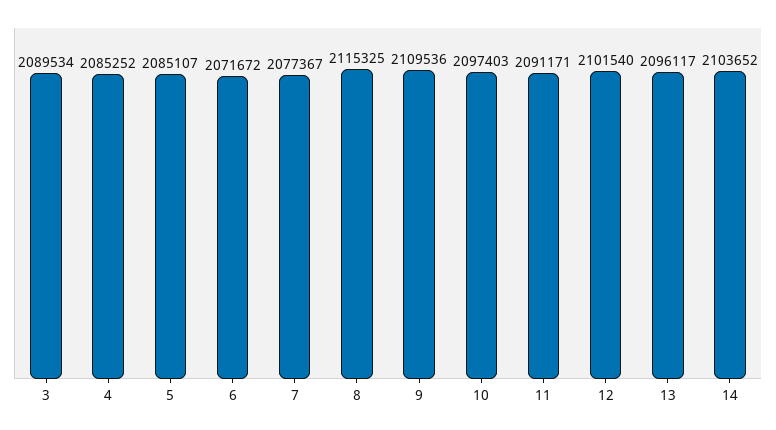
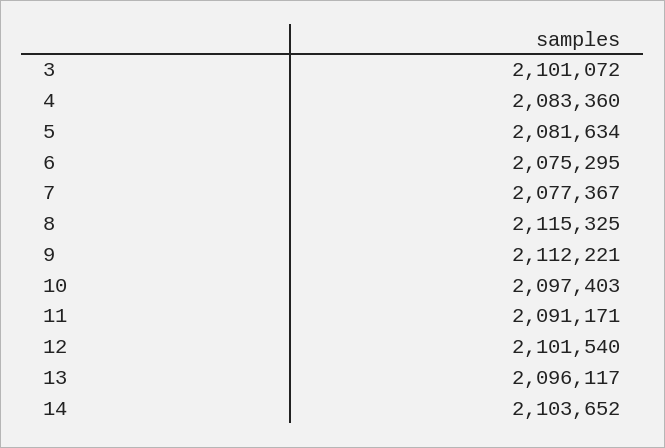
3: 2089534 -> 2101072
4: 2085252 -> 2083360
5: 2085107 -> 2081634
6: 2071672 -> 2075295
9: 2109536 -> 2112221

